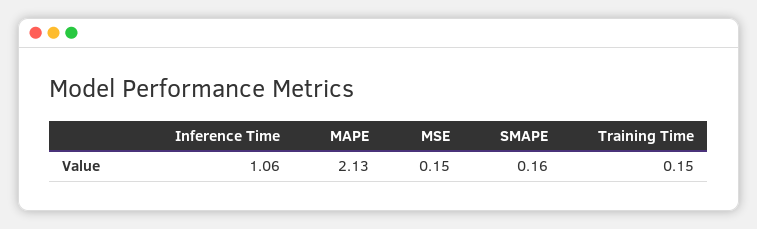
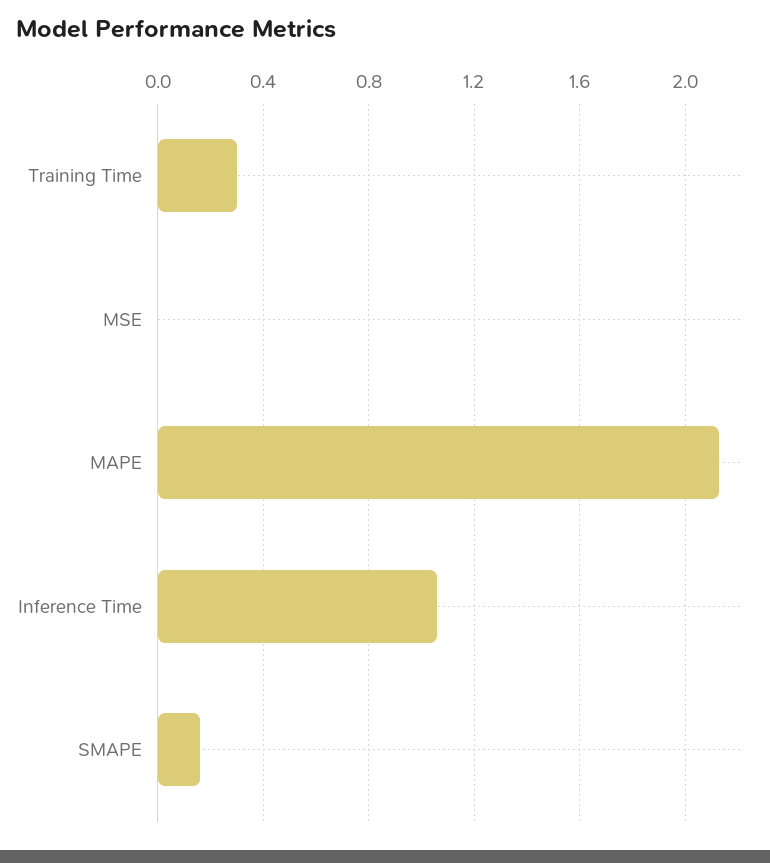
MSE: 0.15 -> 0
Training Time: 0.15 -> 0.3

